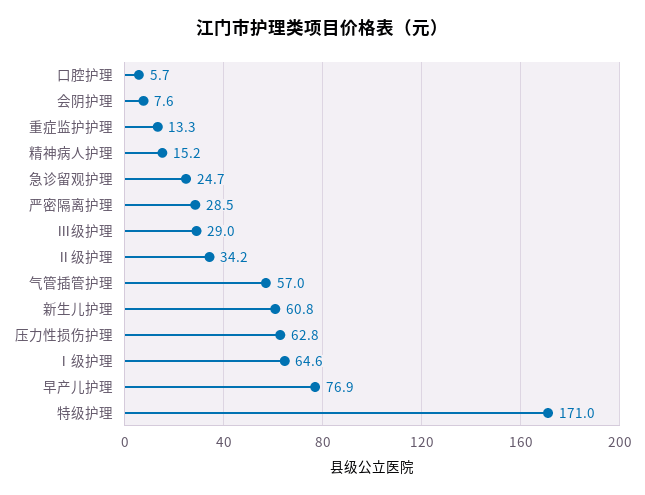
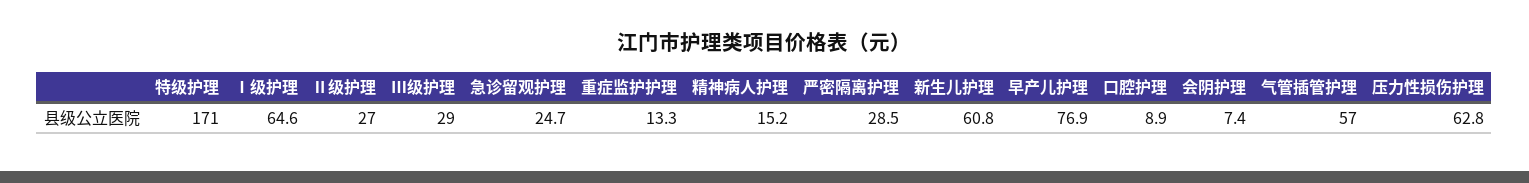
口腔护理: 5.7 -> 8.9
会阴护理: 7.6 -> 7.4
Ⅱ级护理: 34.2 -> 27

